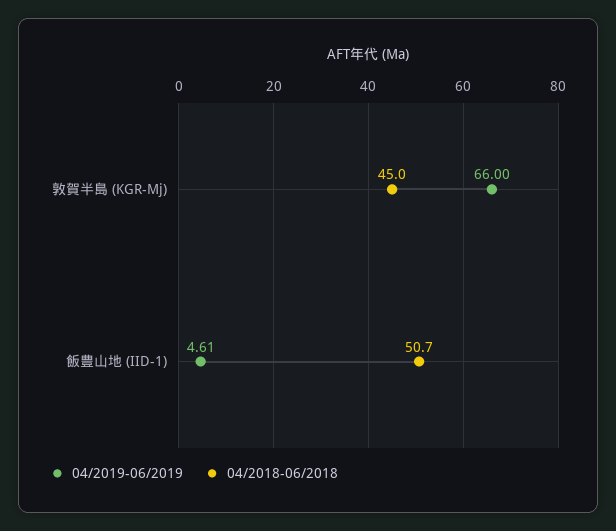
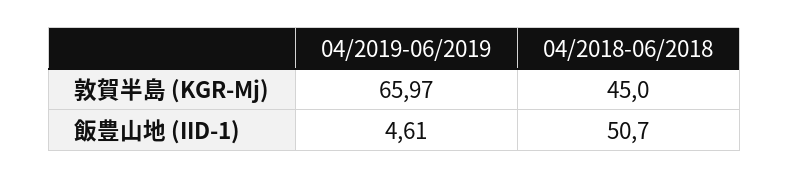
04/2019-06/2019, 敦賀半島 (KGR-Mj): 66 -> 65.97

